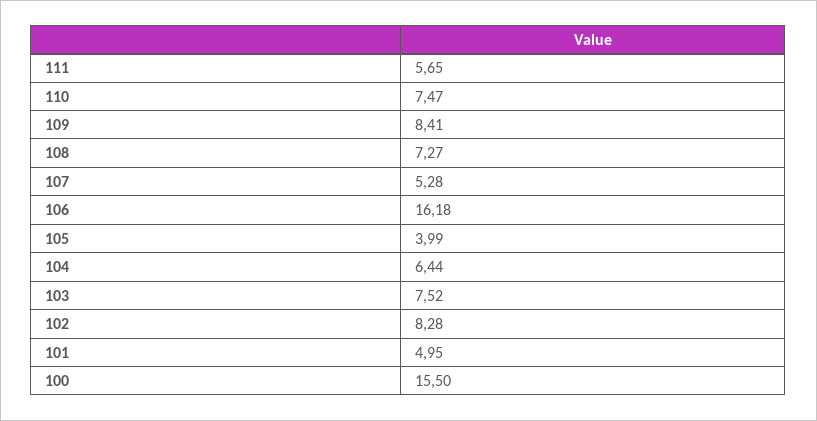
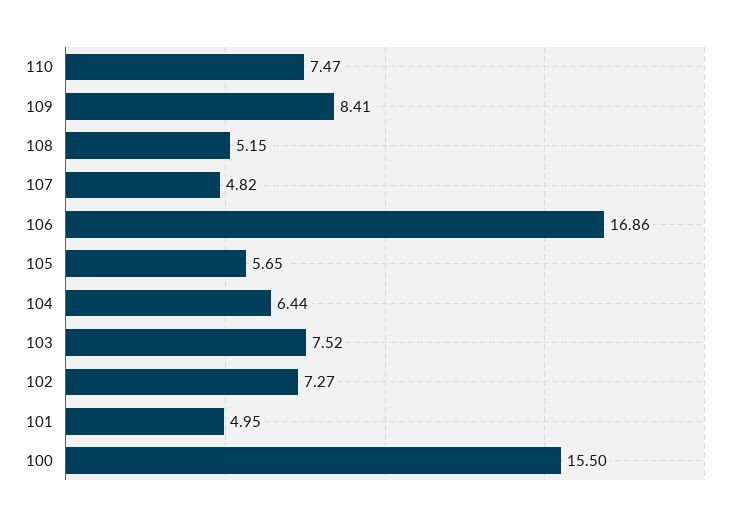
111: 5.65 -> none
108: 7.27 -> 5.15
107: 5.28 -> 4.82
106: 16.18 -> 16.86
105: 3.99 -> 5.65
102: 8.28 -> 7.27

